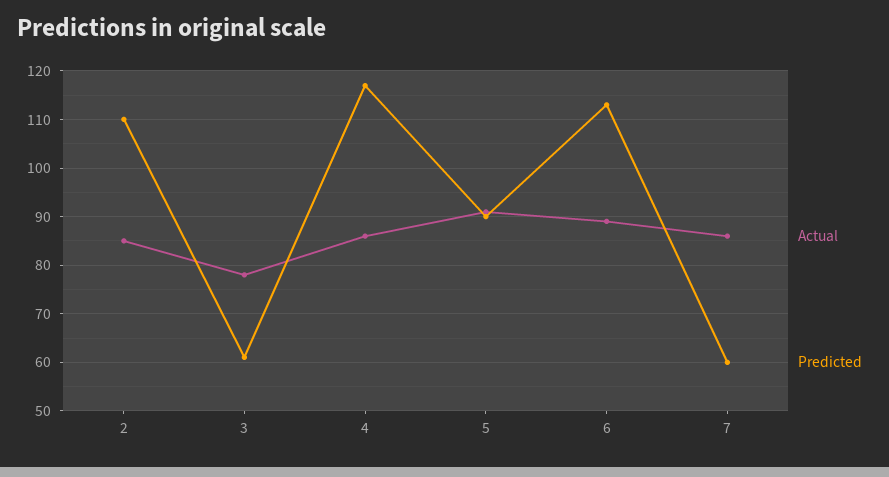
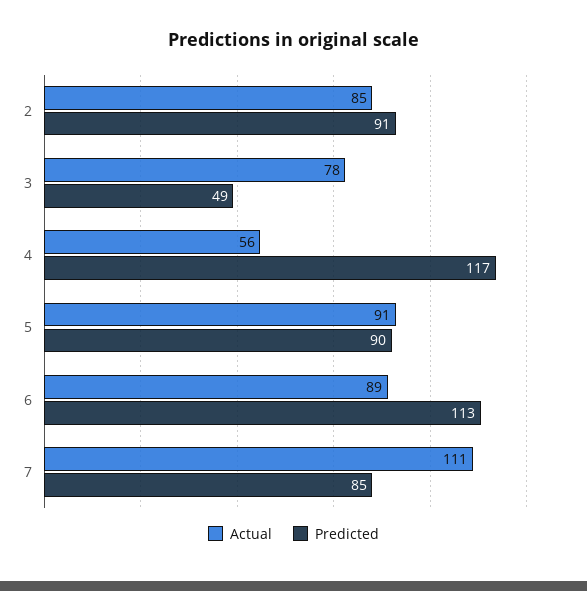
Predicted, 2: 110 -> 91
Predicted, 3: 60 -> 49
Actual, 4: 85 -> 56
Actual, 7: 85 -> 111
Predicted, 7: 60 -> 85

